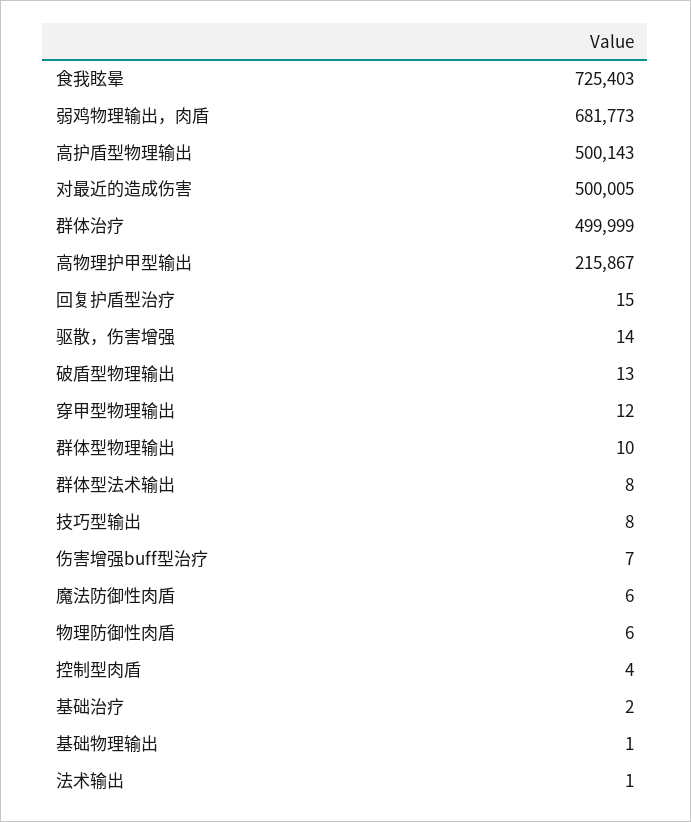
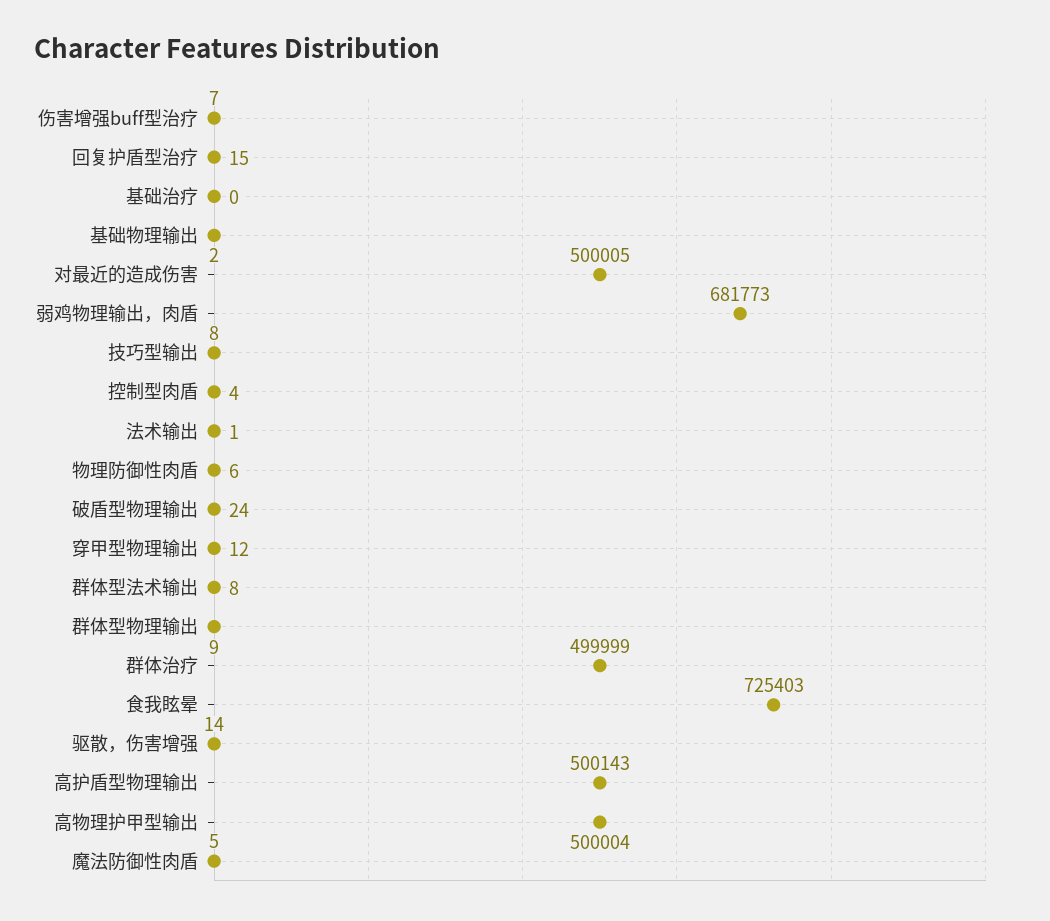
高物理护甲型输出: 215867 -> 500004
破盾型物理输出: 13 -> 24
群体型物理输出: 10 -> 9
魔法防御性肉盾: 6 -> 5
基础治疗: 2 -> 0
基础物理输出: 1 -> 2

